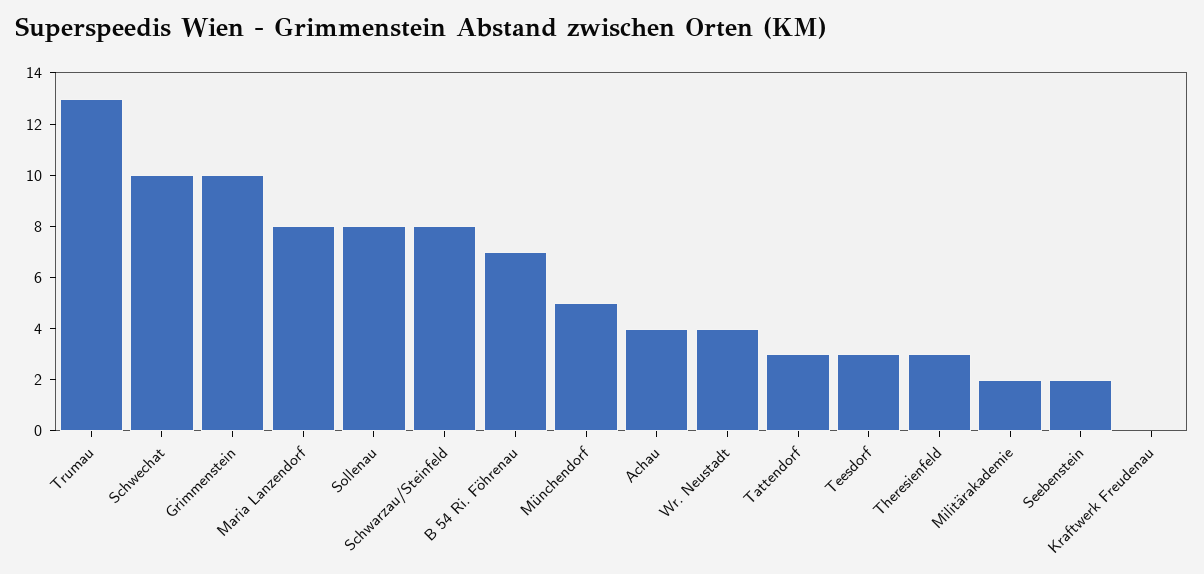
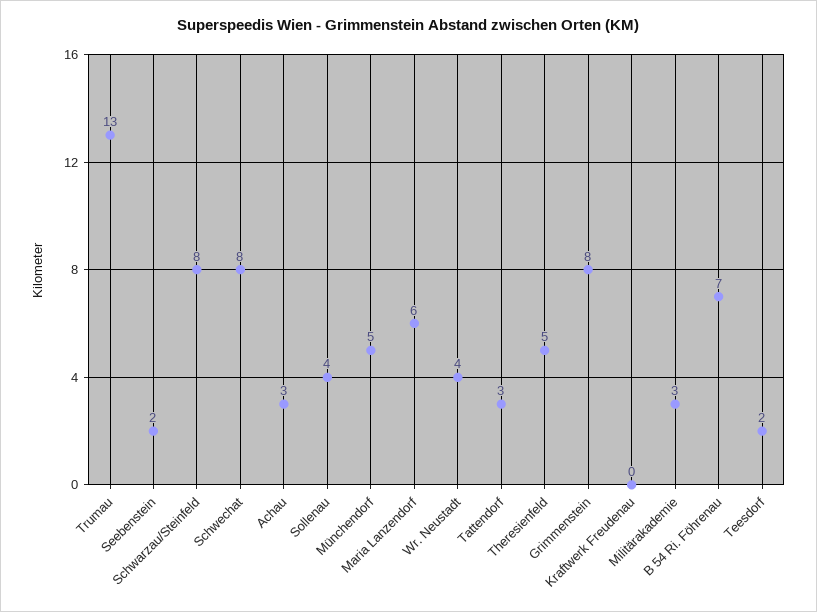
Schwechat: 10 -> 8
Grimmenstein: 10 -> 8
Maria Lanzendorf: 8 -> 6
Sollenau: 8 -> 4
Achau: 4 -> 3
Teesdorf: 3 -> 2
Theresienfeld: 3 -> 5
Militärakademie: 2 -> 3

